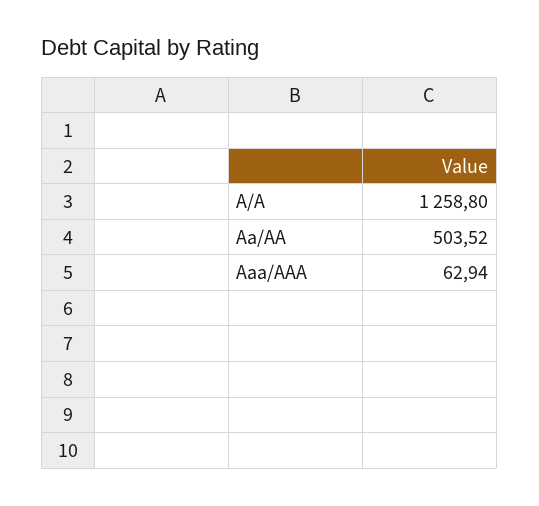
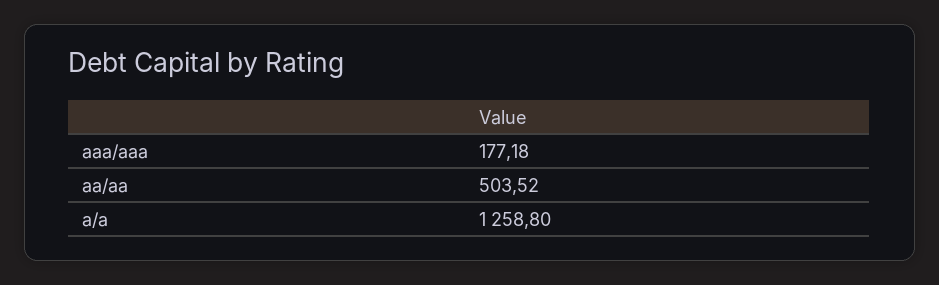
Aaa/AAA: 62.94 -> 177.18

